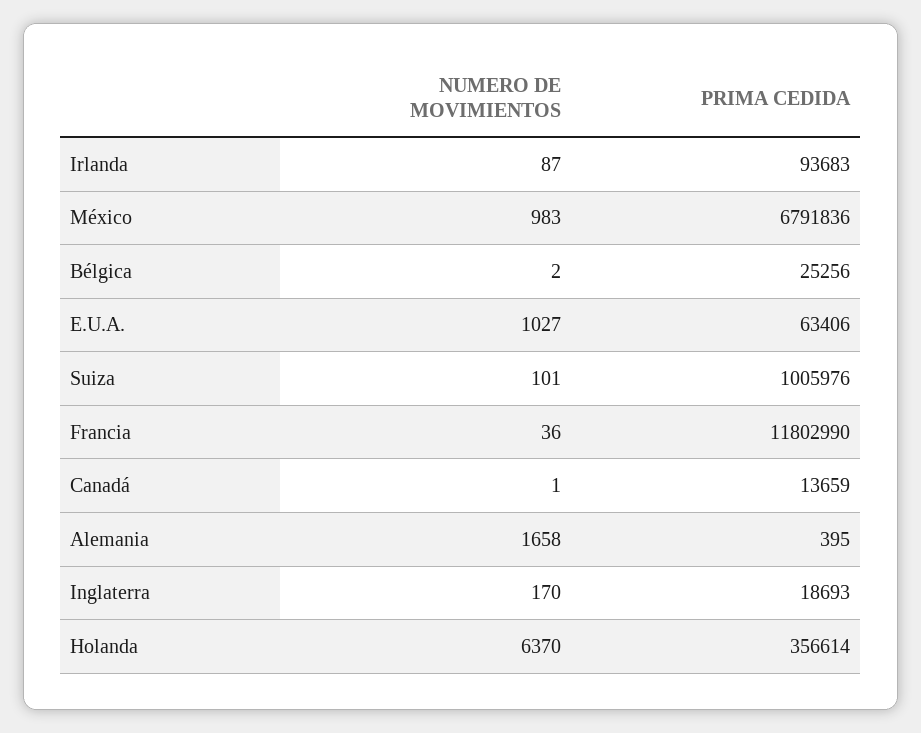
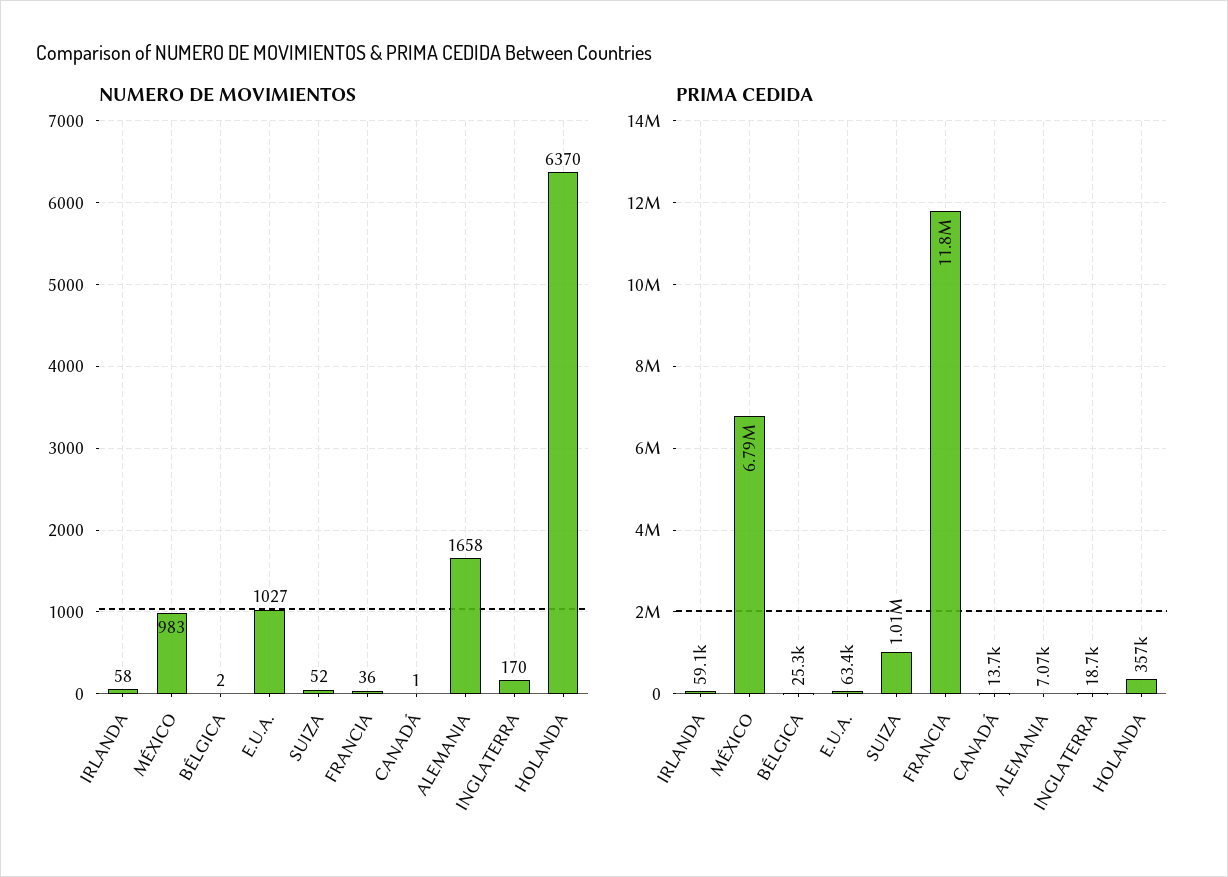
NUMERO DE MOVIMIENTOS, Irlanda: 87 -> 58
PRIMA CEDIDA, Irlanda: 93683 -> 59100
NUMERO DE MOVIMIENTOS, Suiza: 101 -> 52
PRIMA CEDIDA, Alemania: 395 -> 7070

